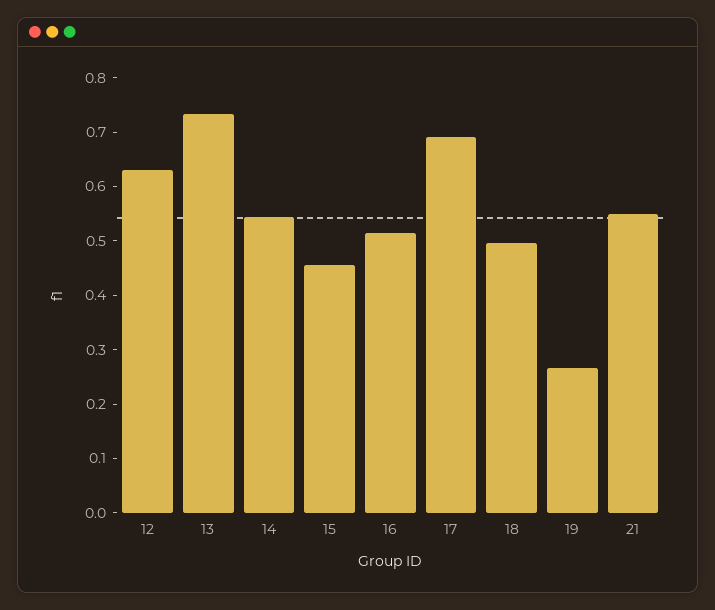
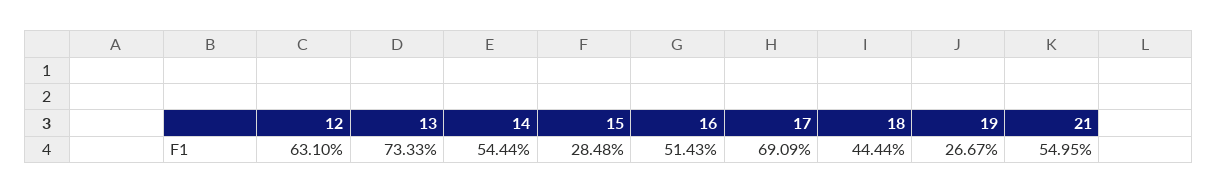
15: 0.46 -> 0.2848
18: 0.5 -> 0.4444

